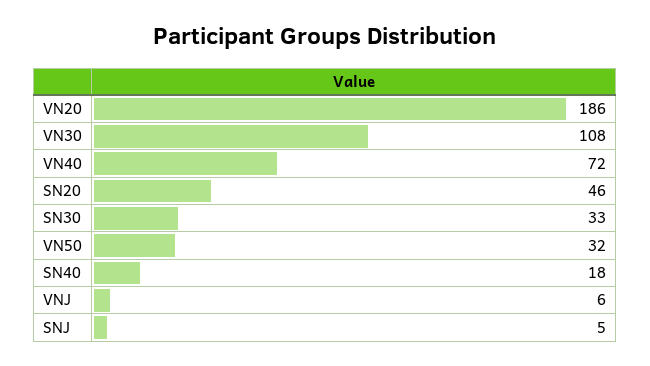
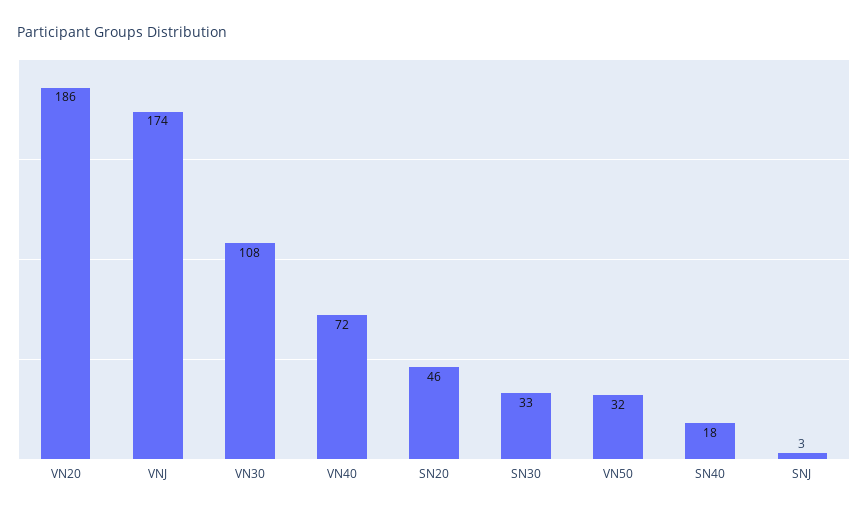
VNJ: 6 -> 174
SNJ: 5 -> 3

